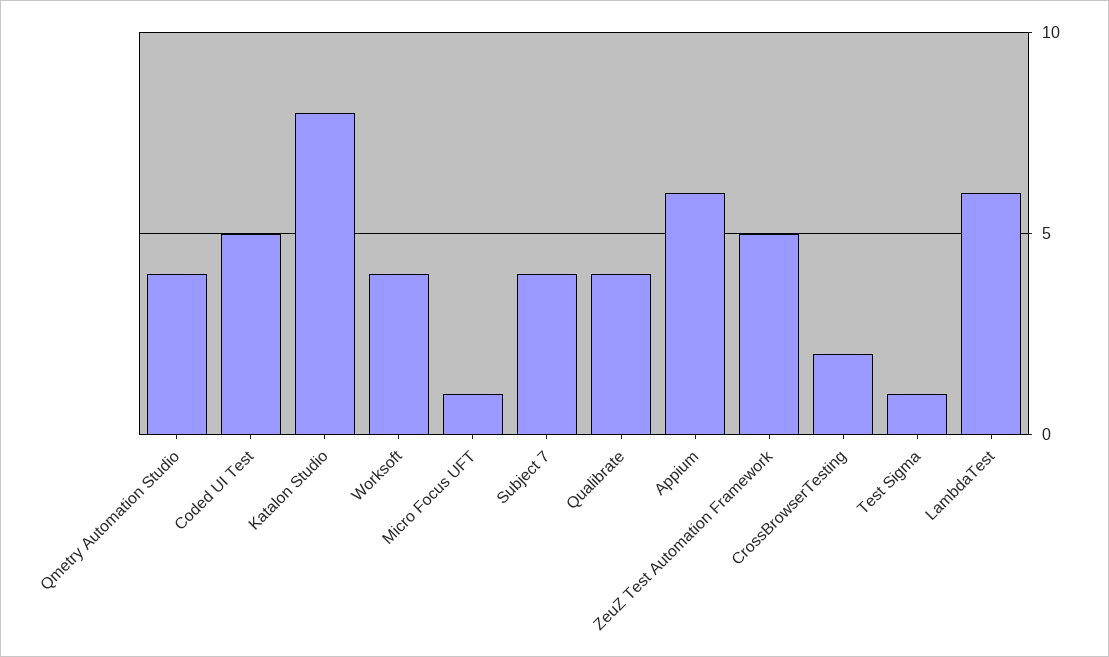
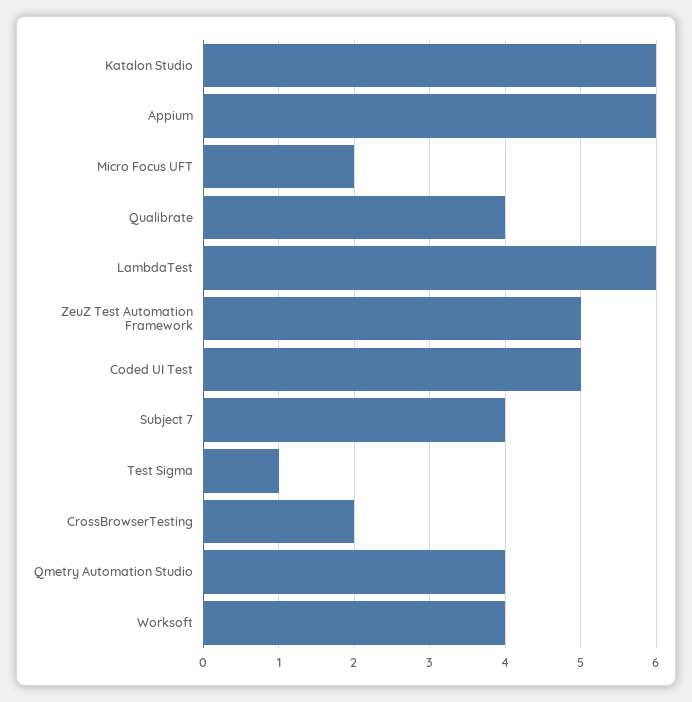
Katalon Studio: 8 -> 6
Micro Focus UFT: 1 -> 2

